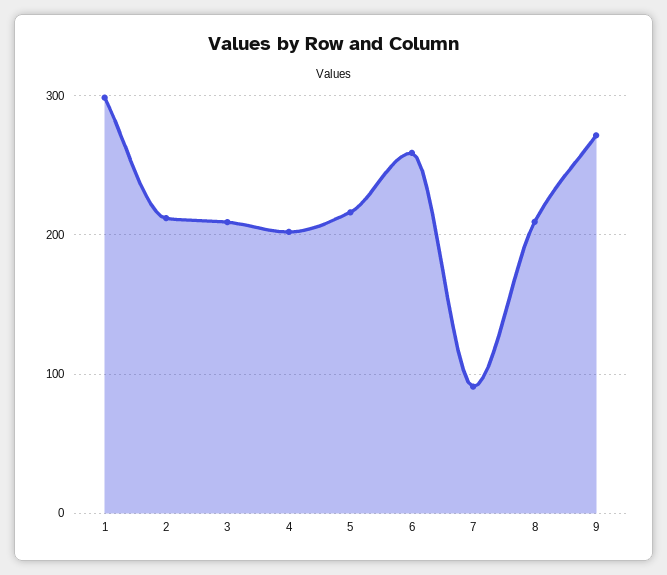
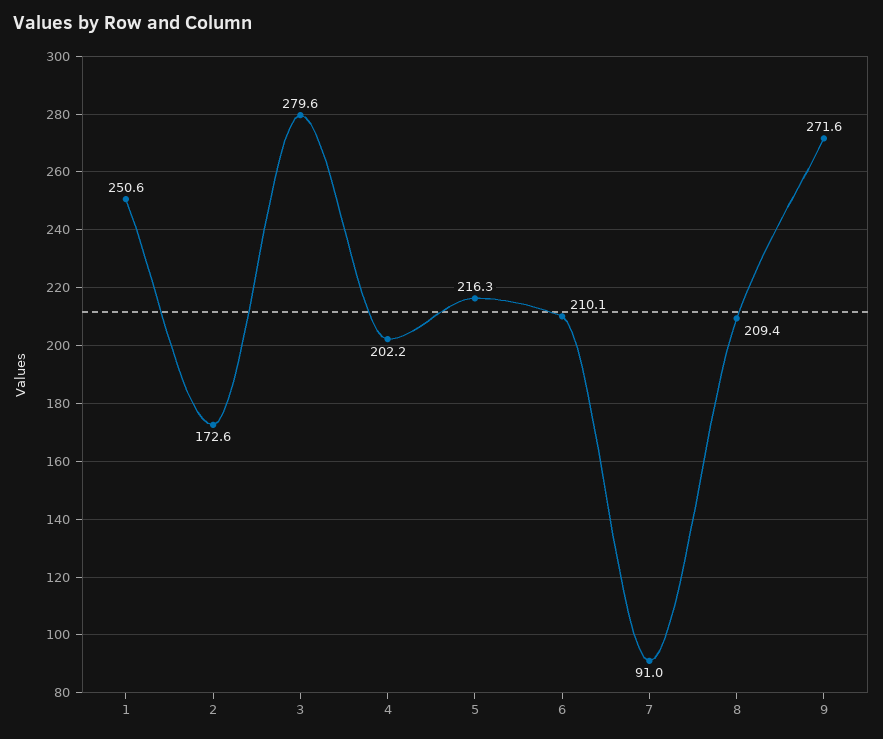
1: 300 -> 250.6
2: 210 -> 172.6
3: 210 -> 279.6
6: 260 -> 210.1

